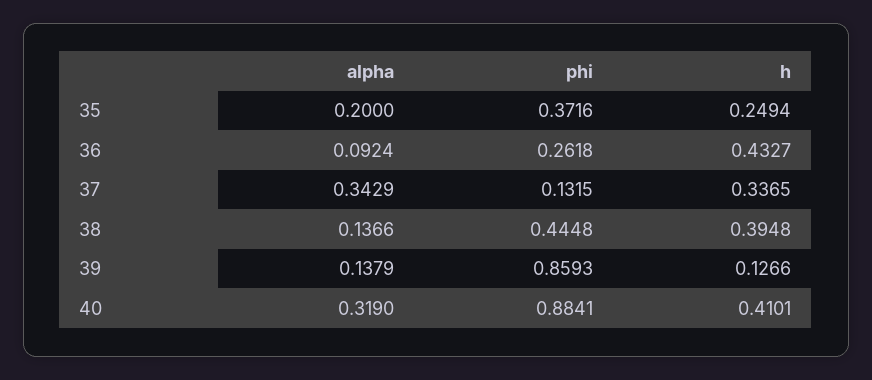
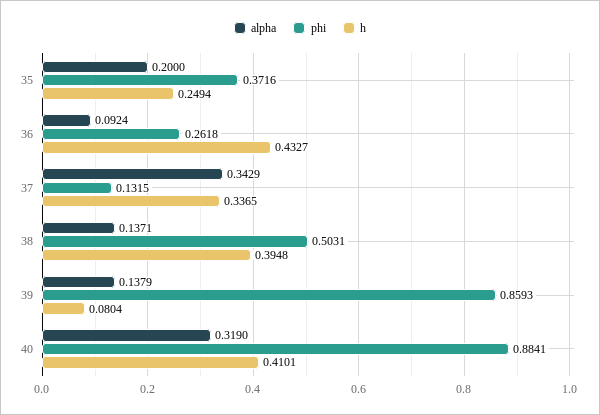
alpha, 38: 0.1366 -> 0.1371
phi, 38: 0.4448 -> 0.5031
h, 39: 0.1266 -> 0.0804

